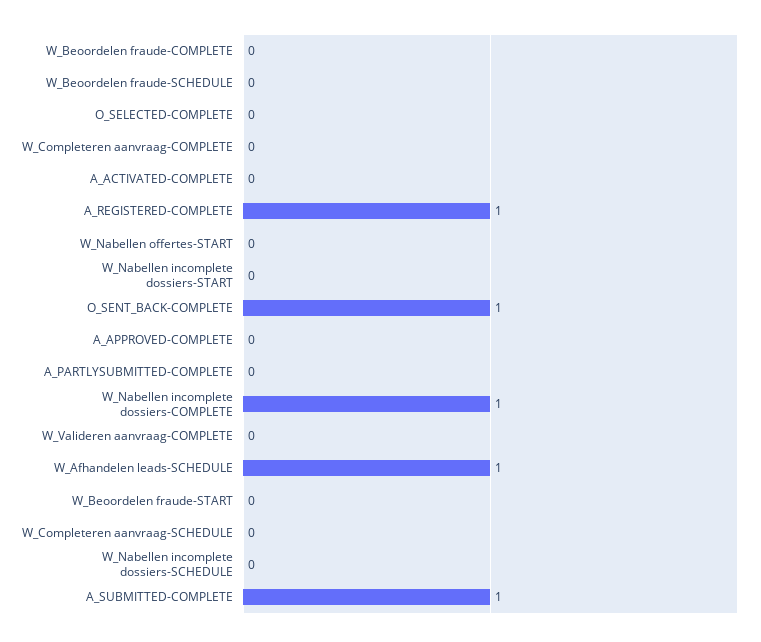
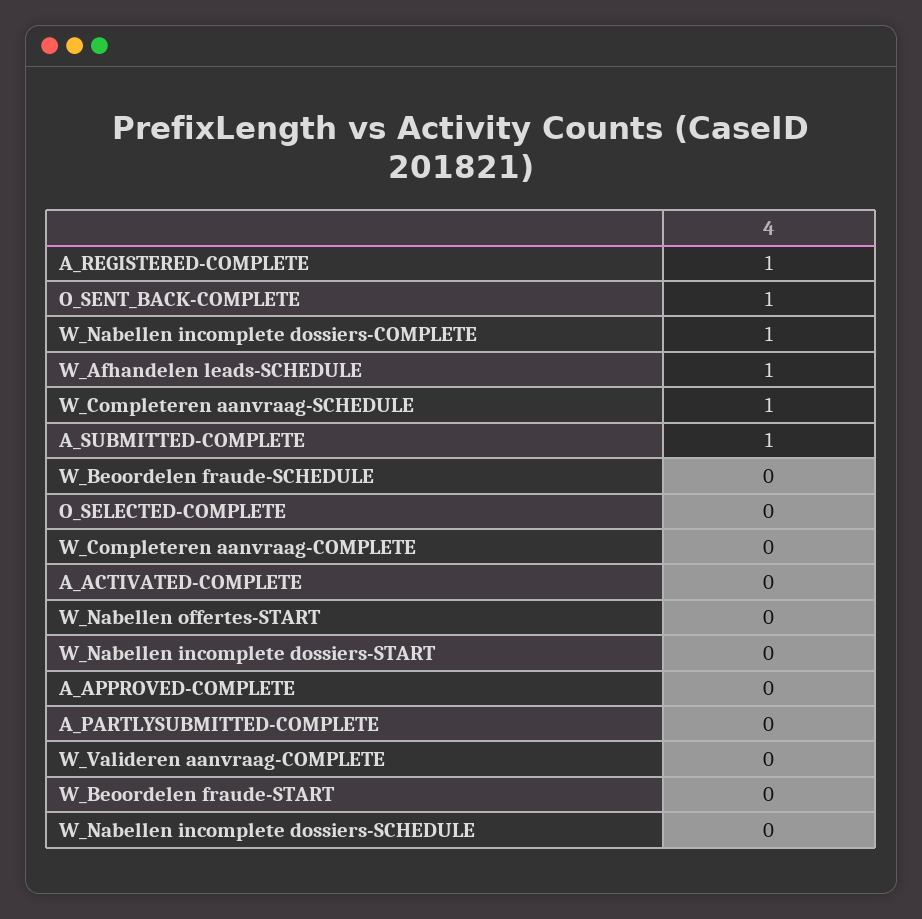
W_Beoordelen fraude-COMPLETE: 0 -> none
W_Completeren aanvraag-SCHEDULE: 0 -> 1

